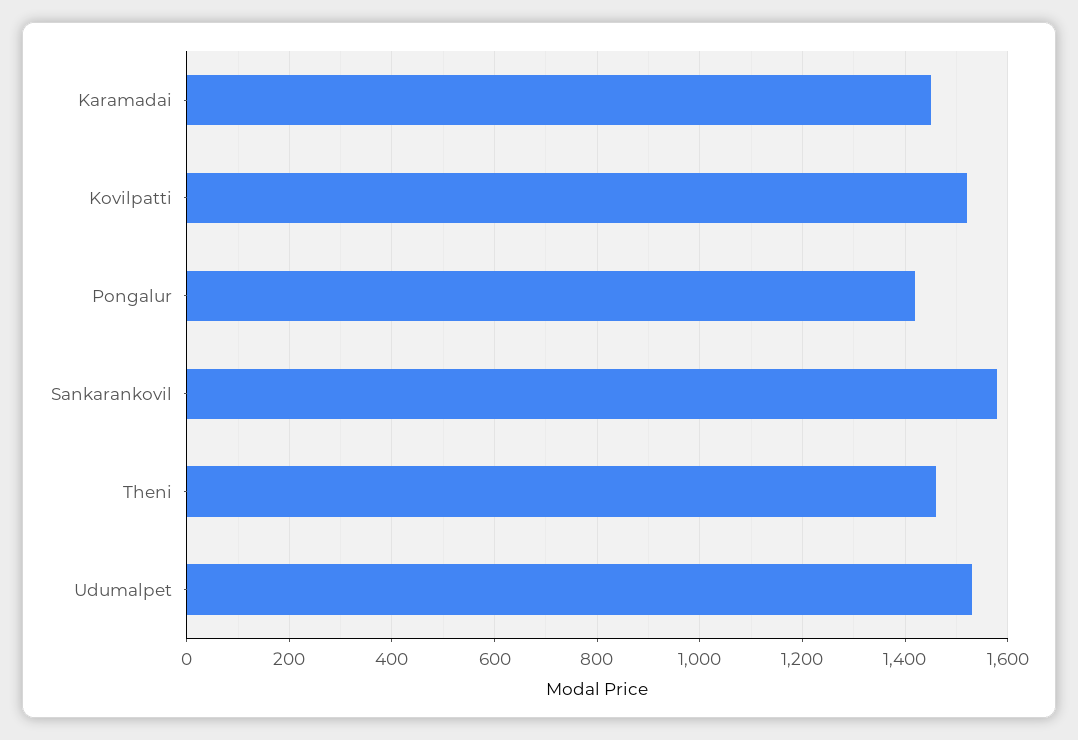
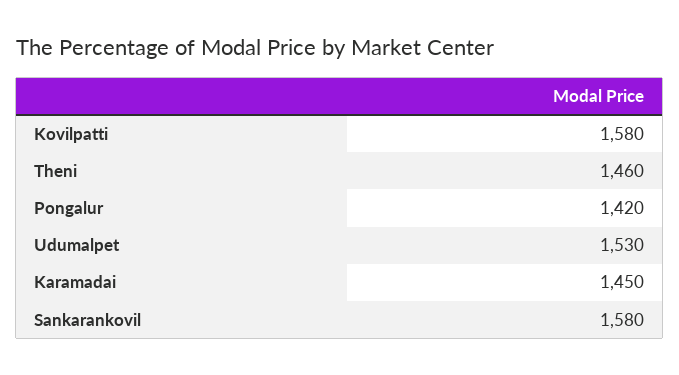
Kovilpatti: 1520 -> 1580

